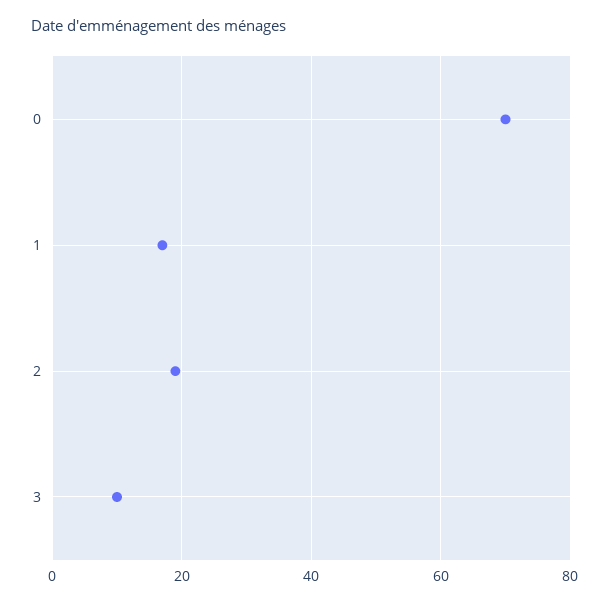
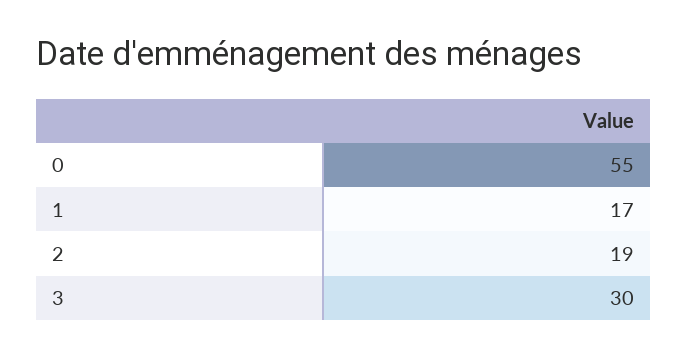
0: 70 -> 55
3: 10 -> 30

